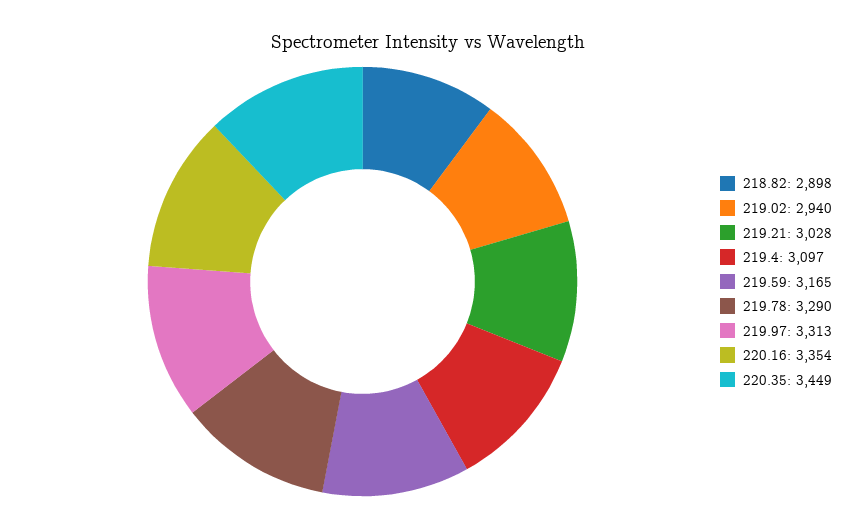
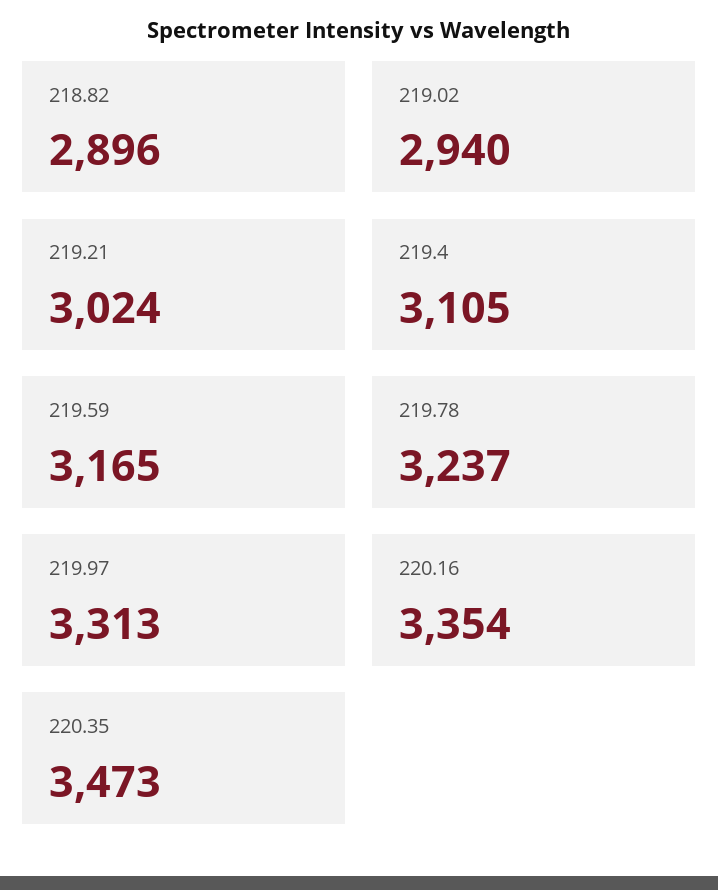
218.82: 2898 -> 2896
219.21: 3028 -> 3024
219.4: 3097 -> 3105
219.78: 3290 -> 3237
220.35: 3449 -> 3473

